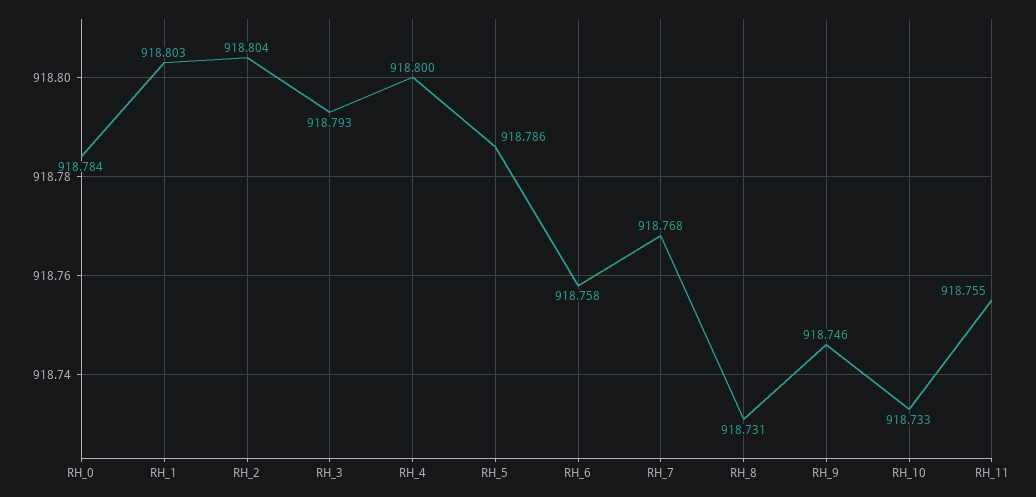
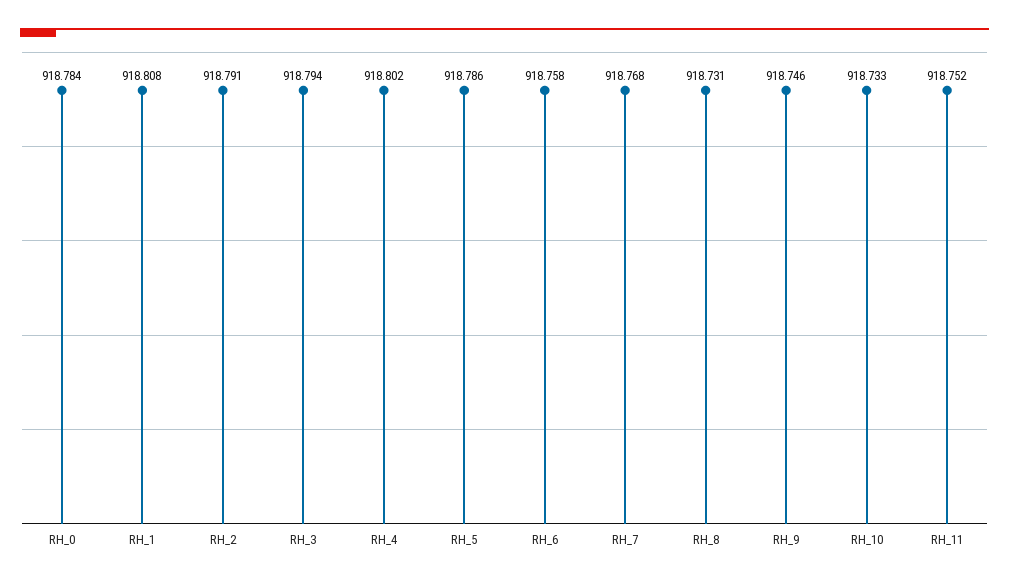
RH_1: 918.803 -> 918.808
RH_2: 918.804 -> 918.791
RH_3: 918.793 -> 918.794
RH_4: 918.8 -> 918.802
RH_11: 918.755 -> 918.752

